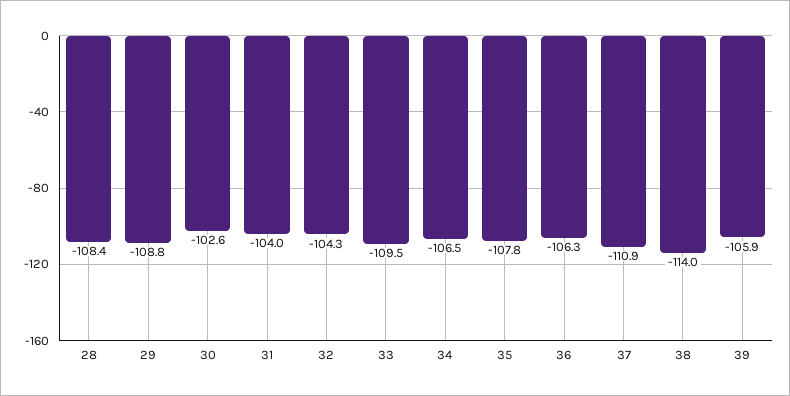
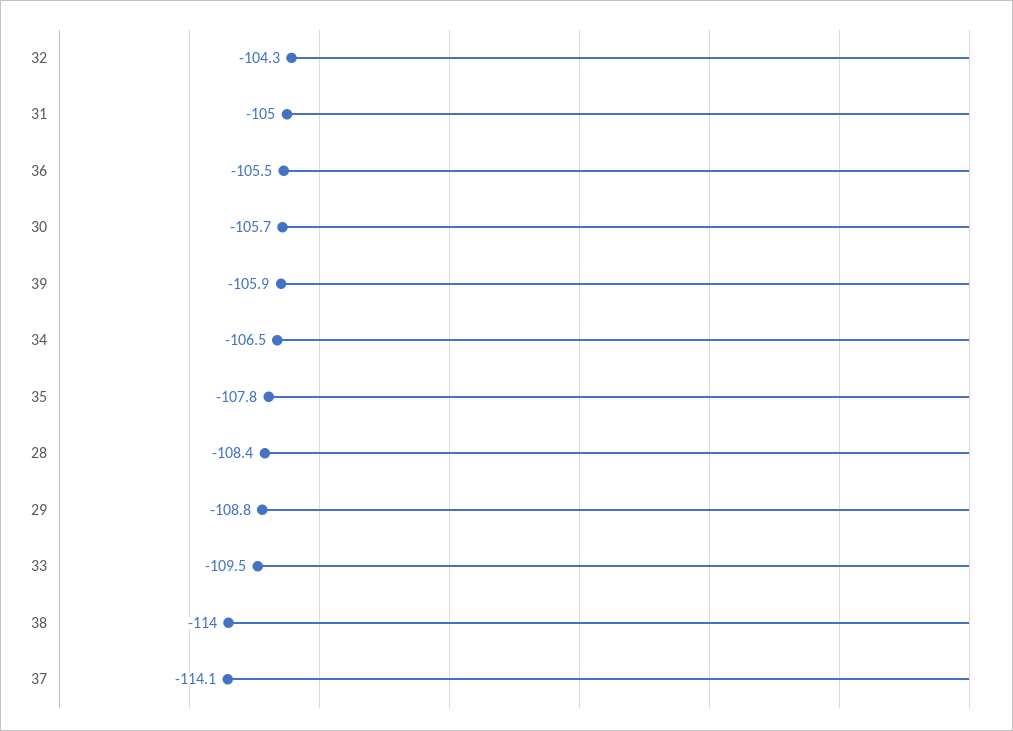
30: -102.6 -> -105.7
31: -104 -> -105
36: -106.3 -> -105.5
37: -110.9 -> -114.1

